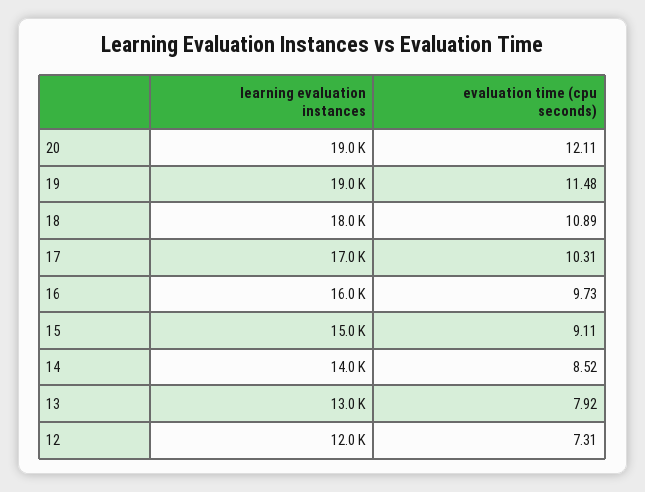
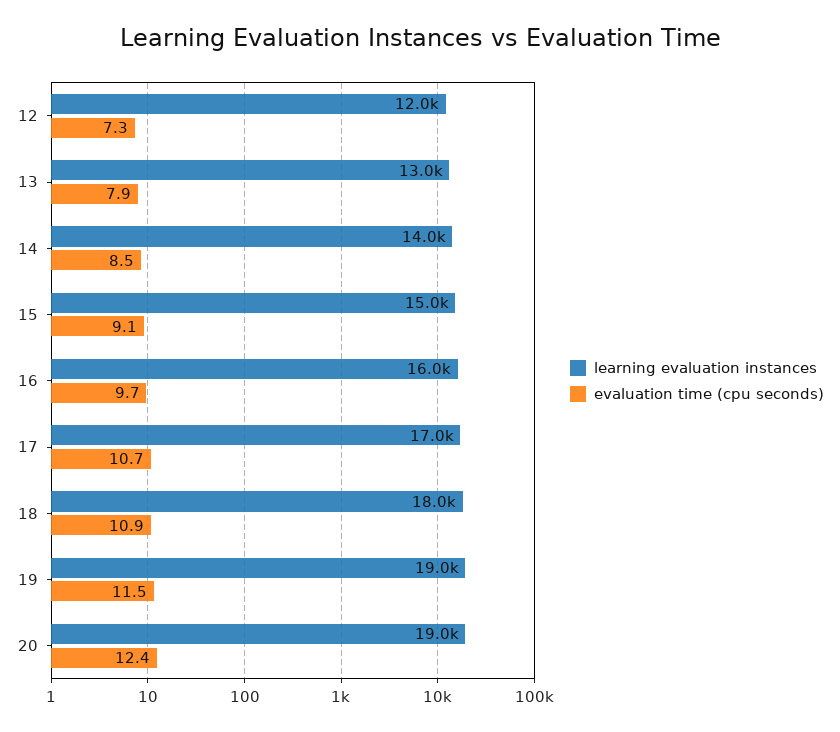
evaluation time (cpu seconds), 20: 12.11 -> 12.4
evaluation time (cpu seconds), 17: 10.31 -> 10.7

